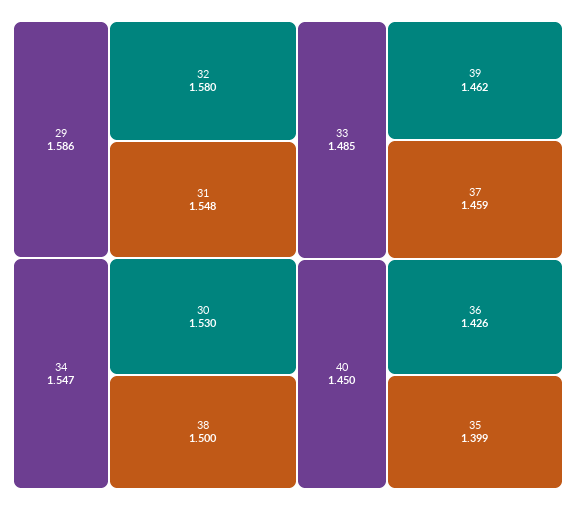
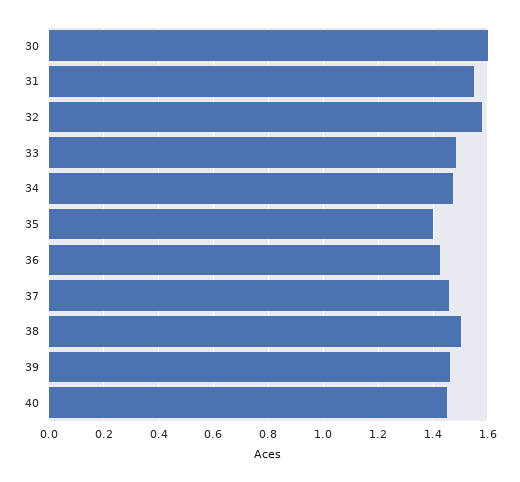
29: 1.586 -> none
34: 1.547 -> 1.475
30: 1.53 -> 1.6

